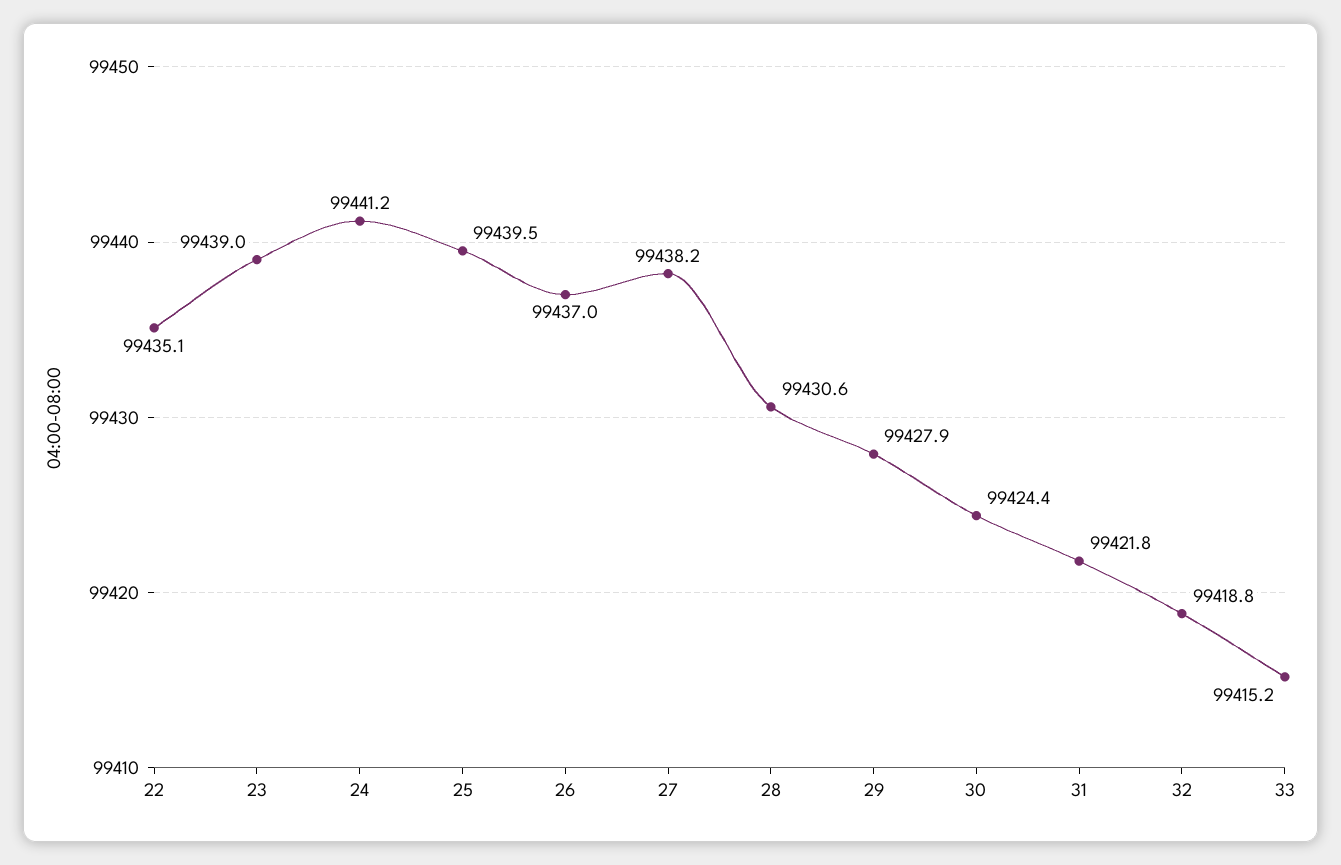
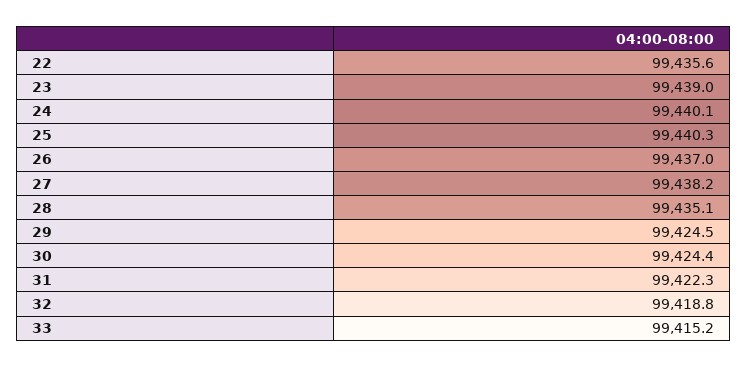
22: 99435.1 -> 99435.6
24: 99441.2 -> 99440.1
25: 99439.5 -> 99440.3
28: 99430.6 -> 99435.1
29: 99427.9 -> 99424.5
31: 99421.8 -> 99422.3

